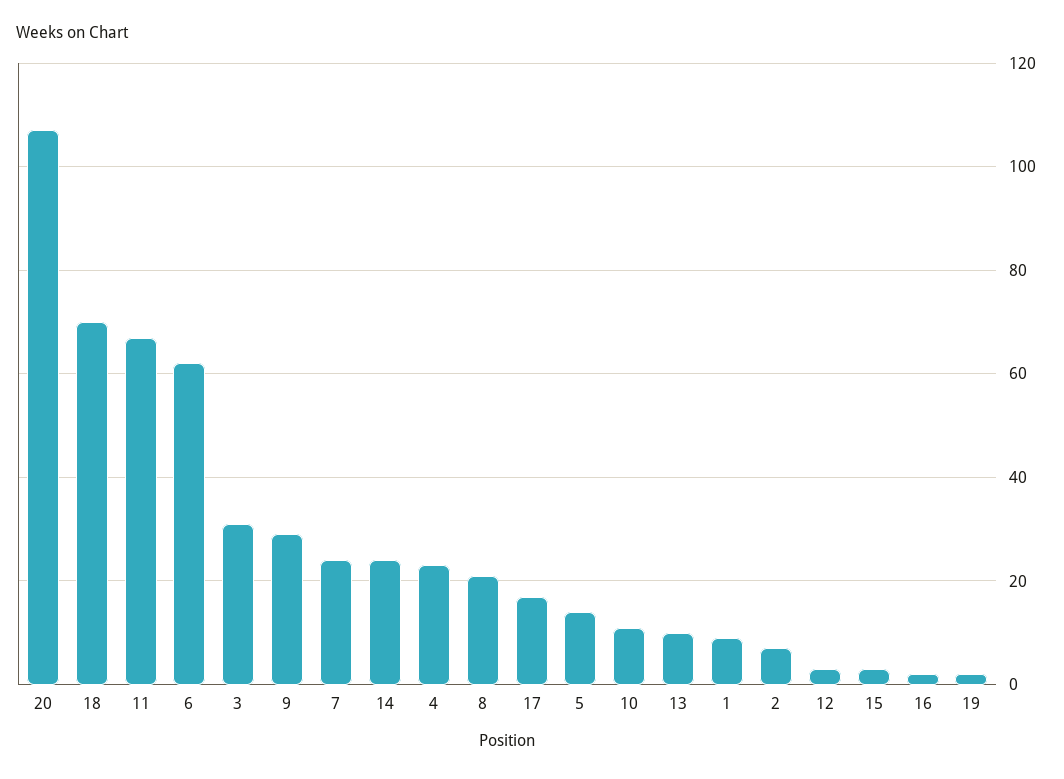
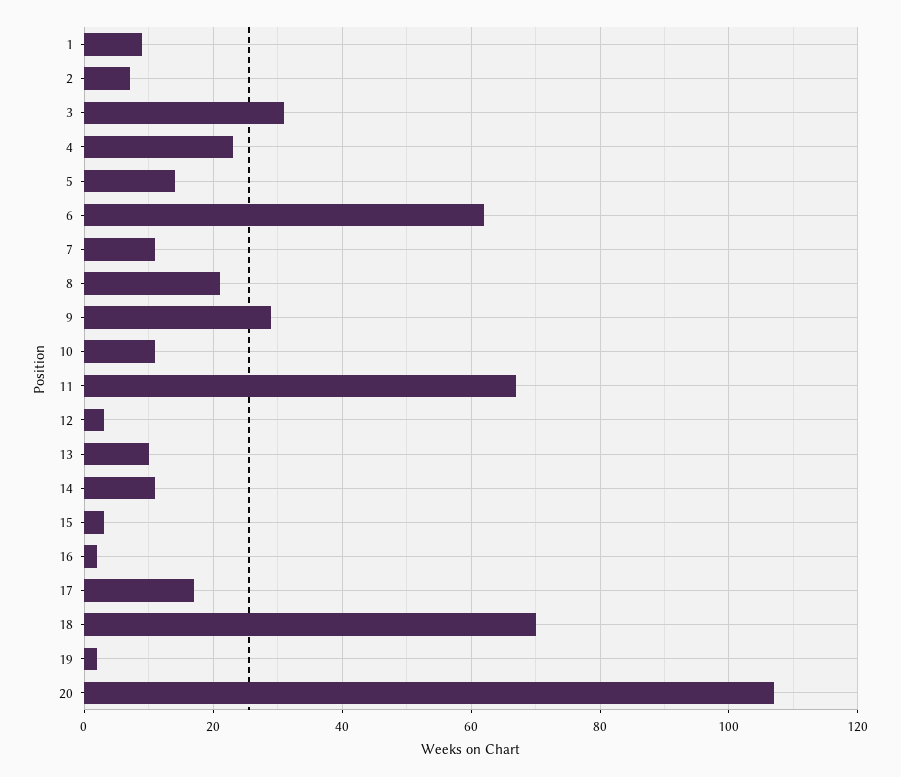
7: 25 -> 10
14: 25 -> 10

